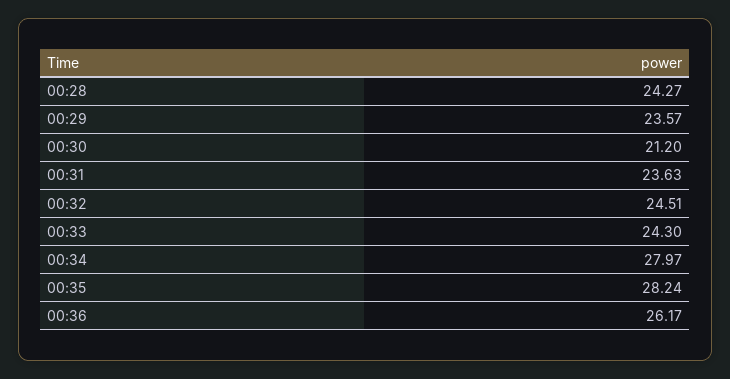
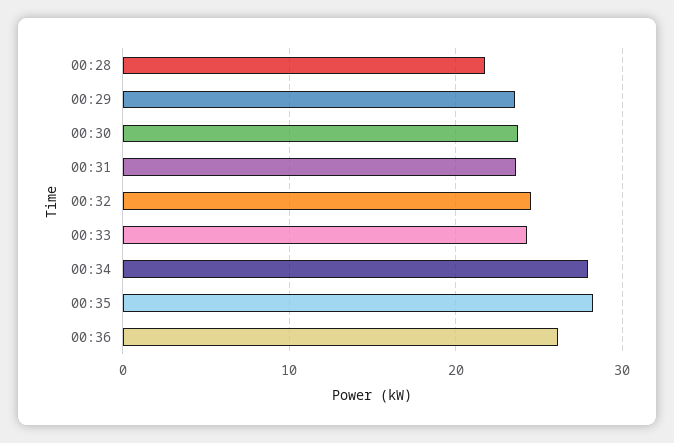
00:28: 24.27 -> 22
00:30: 21.2 -> 24

